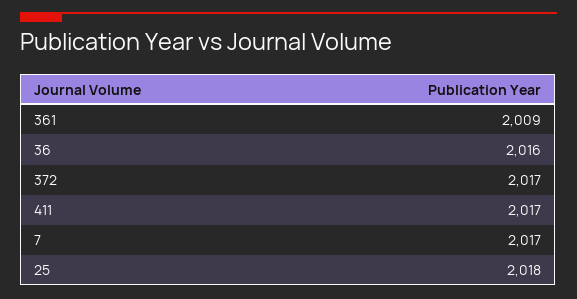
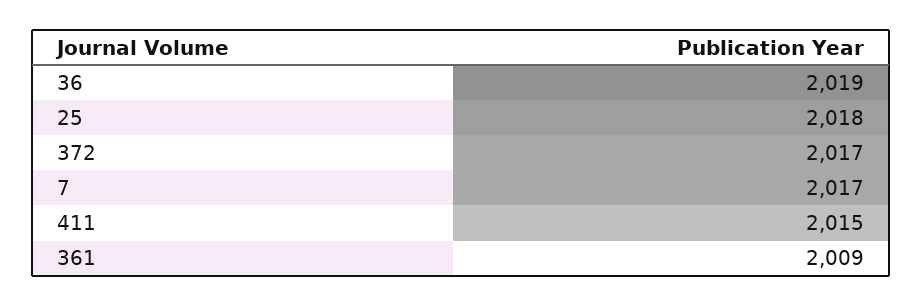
36: 2016 -> 2019
411: 2017 -> 2015

